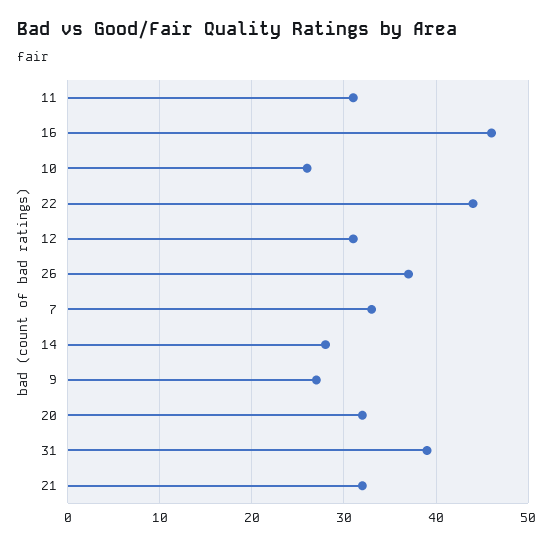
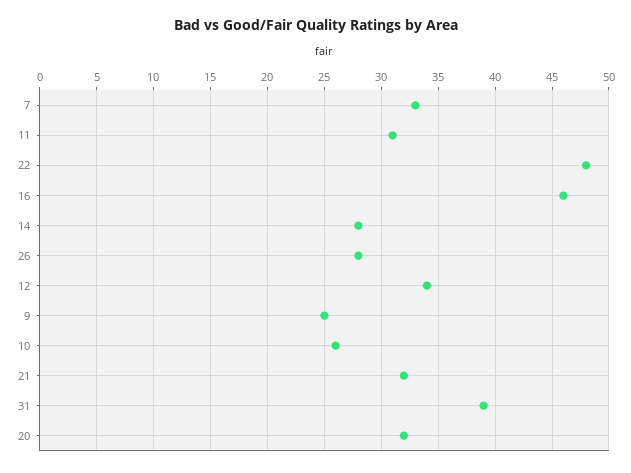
22: 44 -> 48
12: 31 -> 34
26: 37 -> 28
9: 27 -> 25

